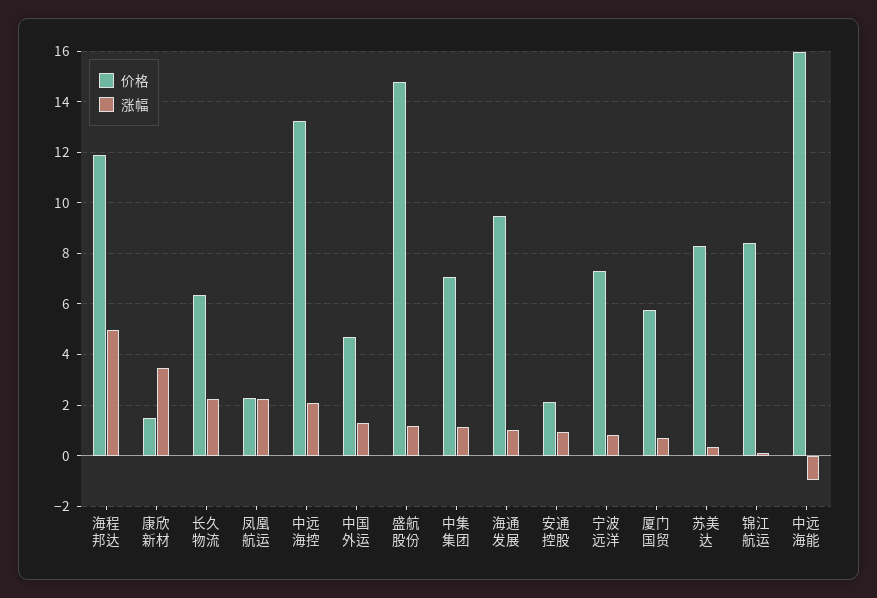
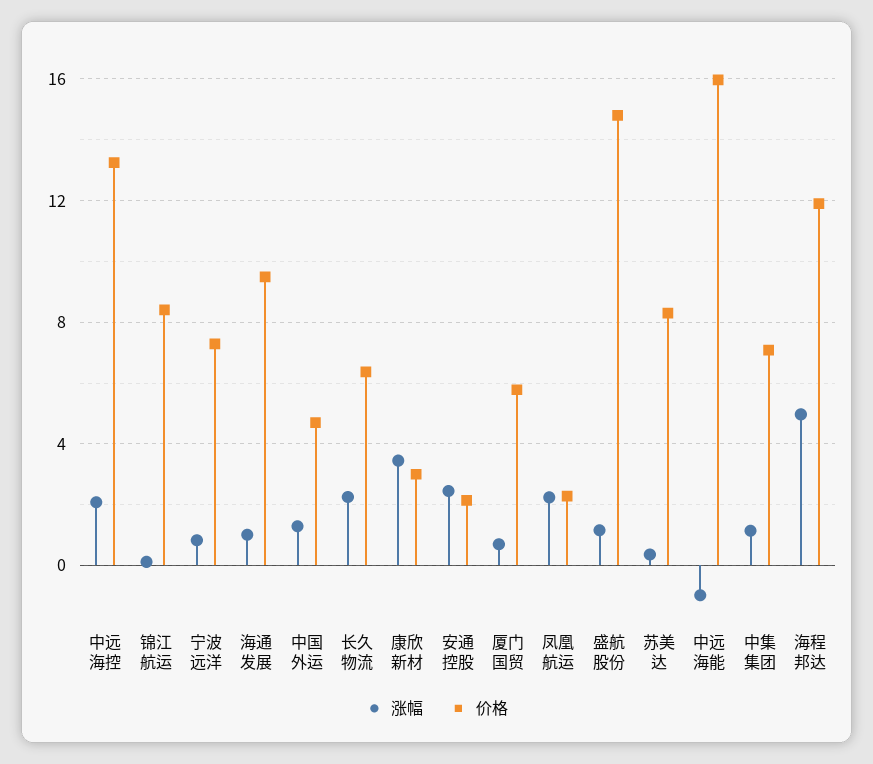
价格, 康欣新材: 1.5 -> 3
涨幅, 安通控股: 1 -> 2.5

